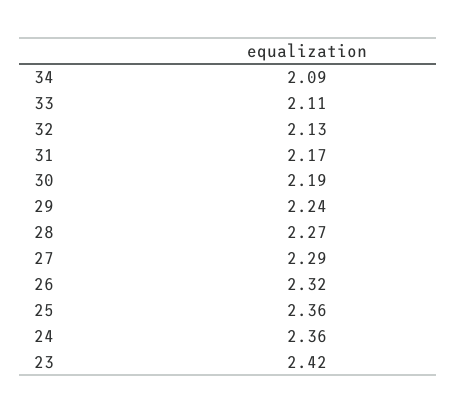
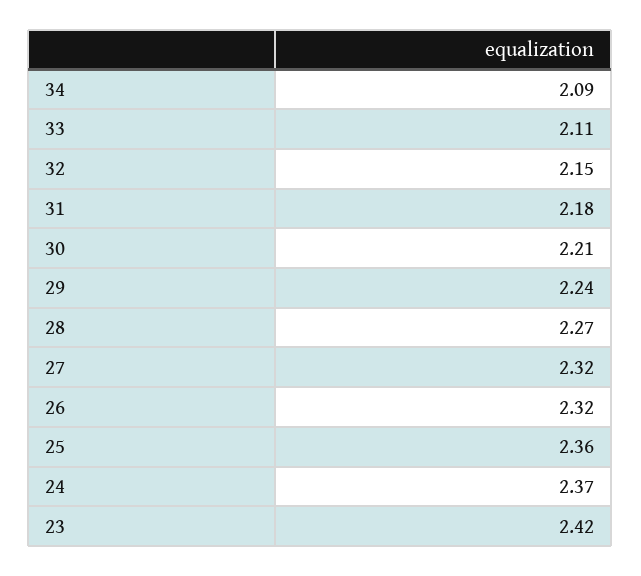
32: 2.13 -> 2.15
31: 2.17 -> 2.18
30: 2.19 -> 2.21
27: 2.29 -> 2.32
24: 2.36 -> 2.37

